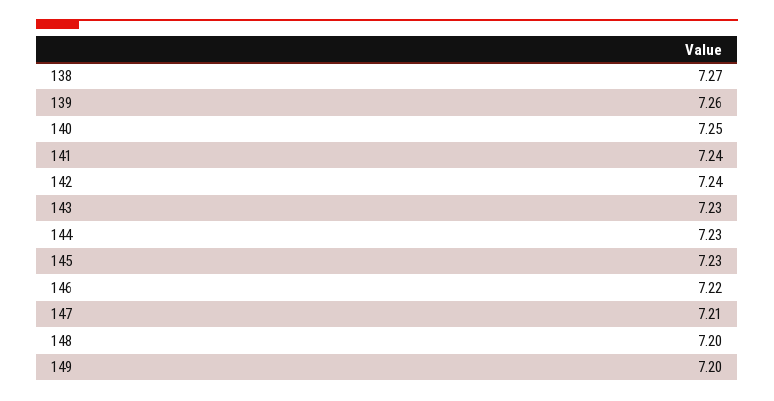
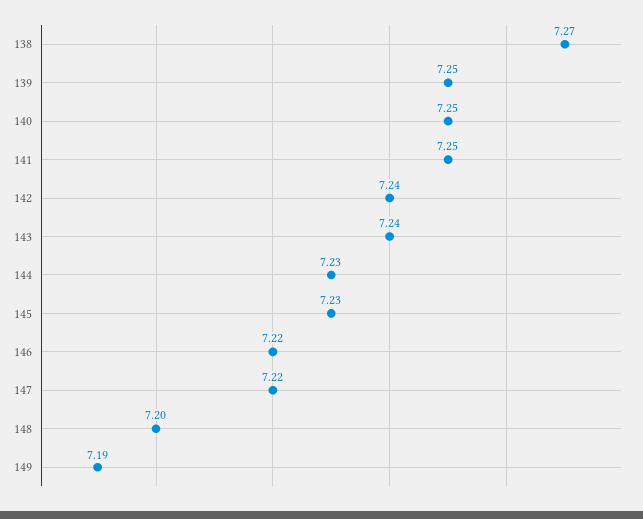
139: 7.26 -> 7.25
141: 7.24 -> 7.25
143: 7.23 -> 7.24
147: 7.21 -> 7.22
149: 7.2 -> 7.19

